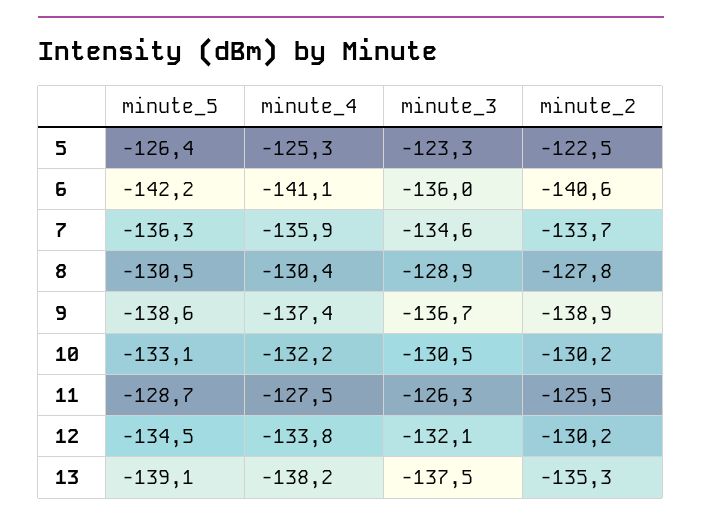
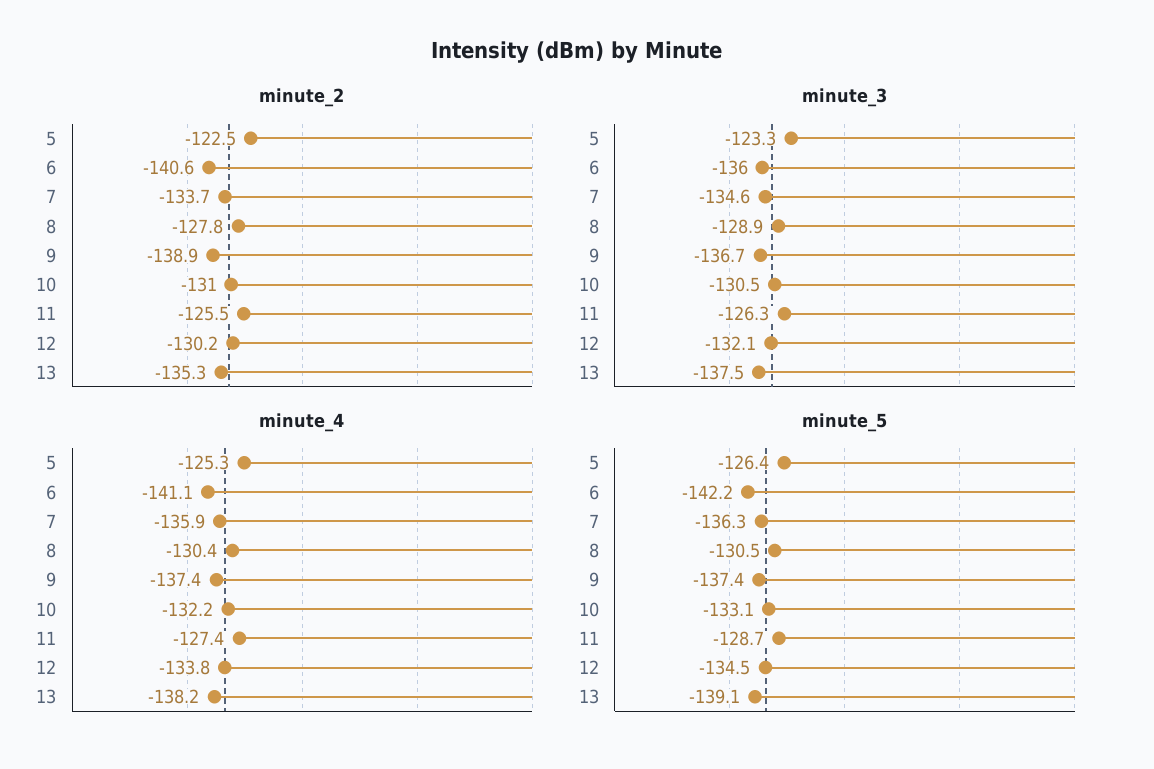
minute_5, 9: -138.6 -> -137.4
minute_2, 10: -130.2 -> -131
minute_4, 11: -127.5 -> -127.4

